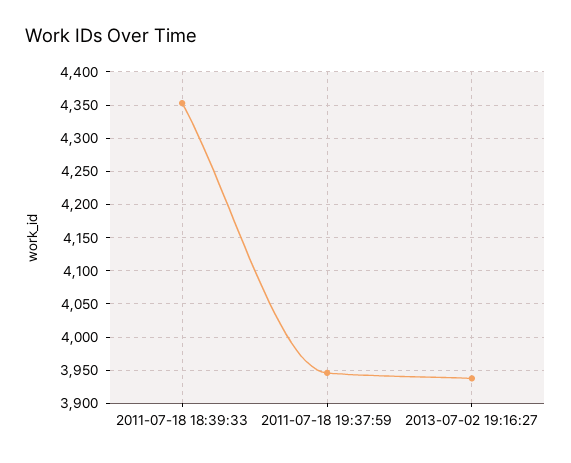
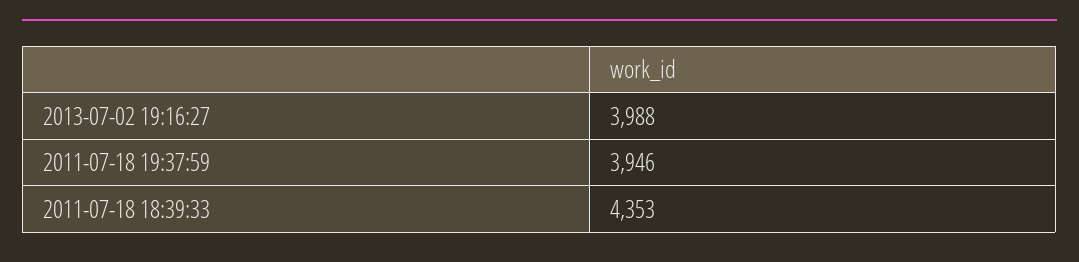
2013-07-02 19:16:27: 3940 -> 3988

